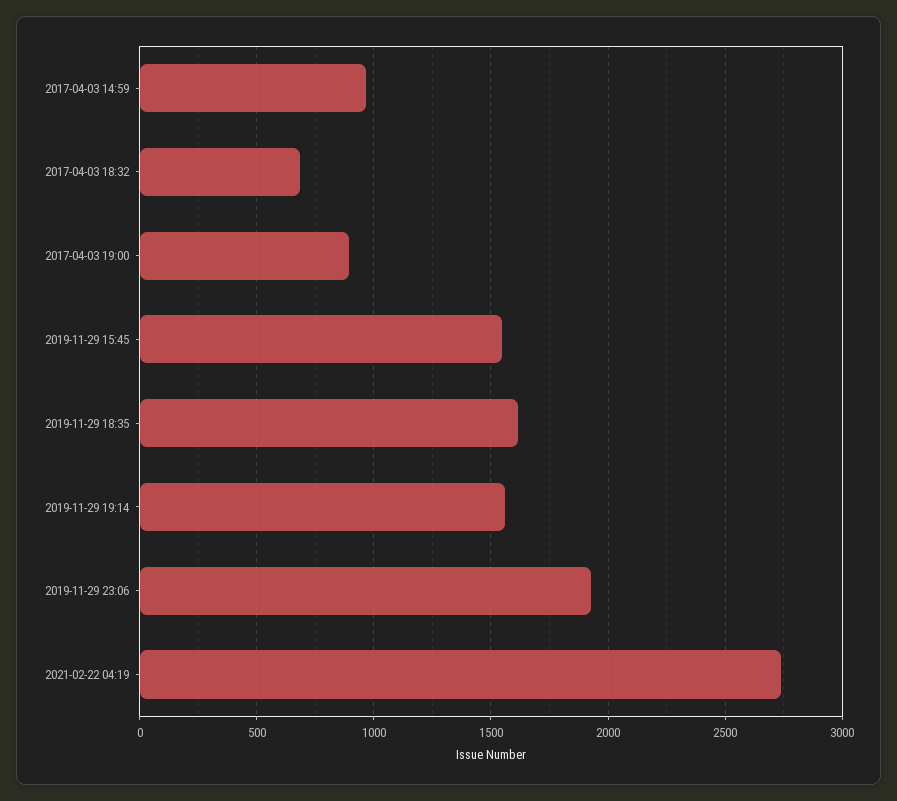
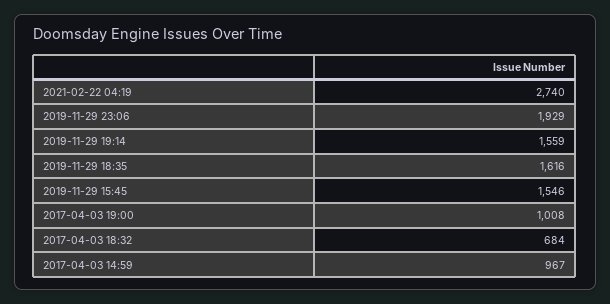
2017-04-03 19:00: 900 -> 1008

